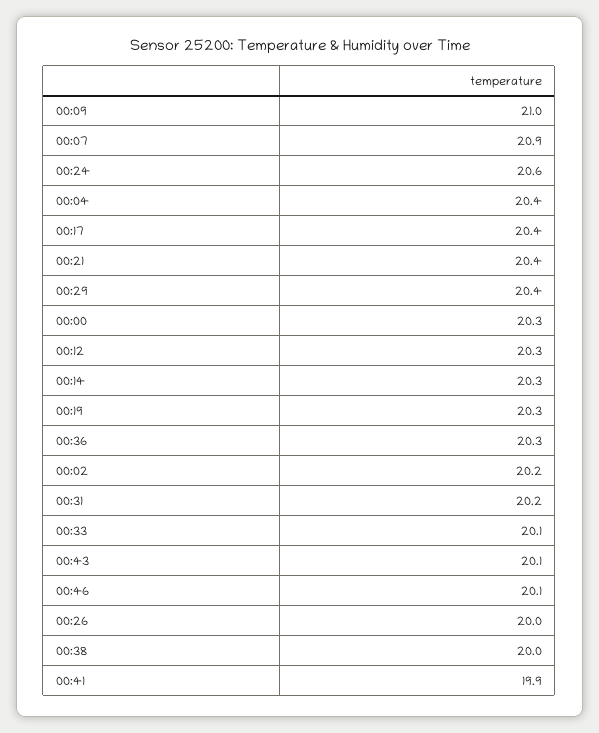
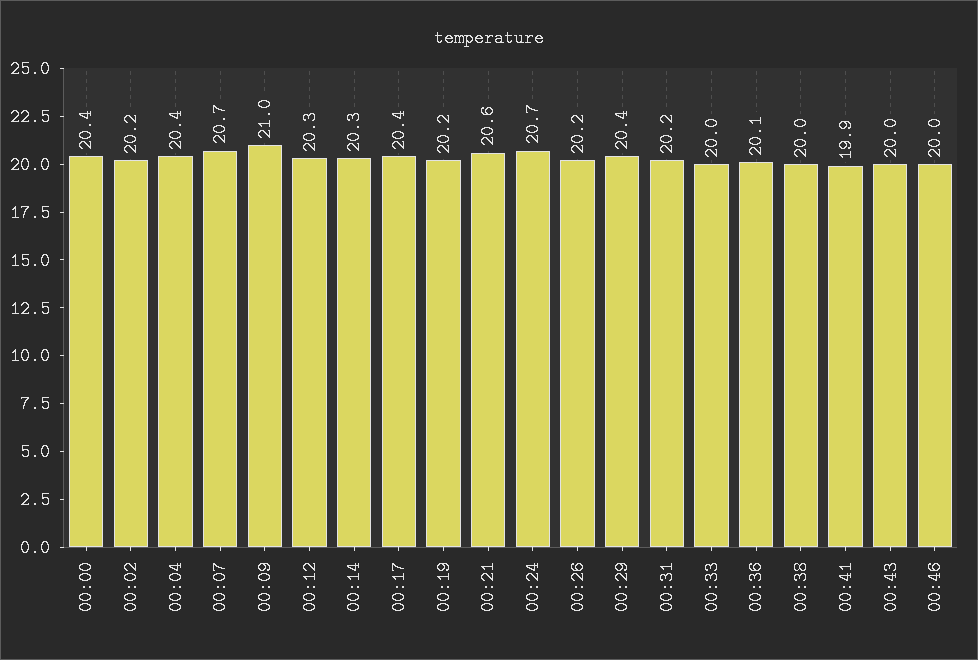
00:07: 20.9 -> 20.7
00:24: 20.6 -> 20.7
00:21: 20.4 -> 20.6
00:00: 20.3 -> 20.4
00:19: 20.3 -> 20.2
00:36: 20.3 -> 20.1
00:33: 20.1 -> 20
00:43: 20.1 -> 20
00:46: 20.1 -> 20
00:26: 20 -> 20.2

